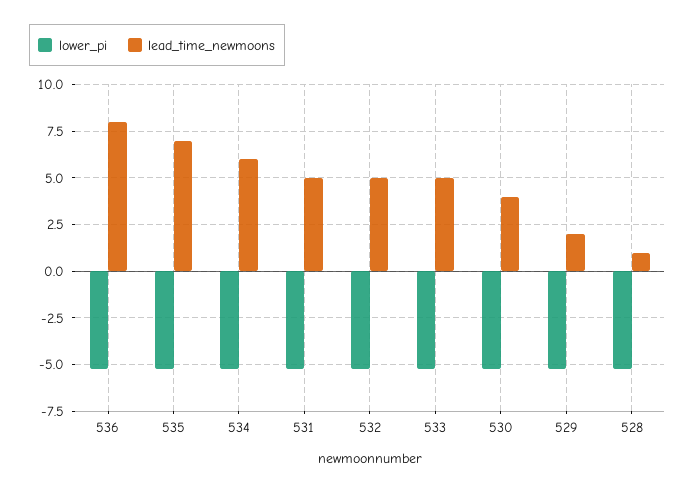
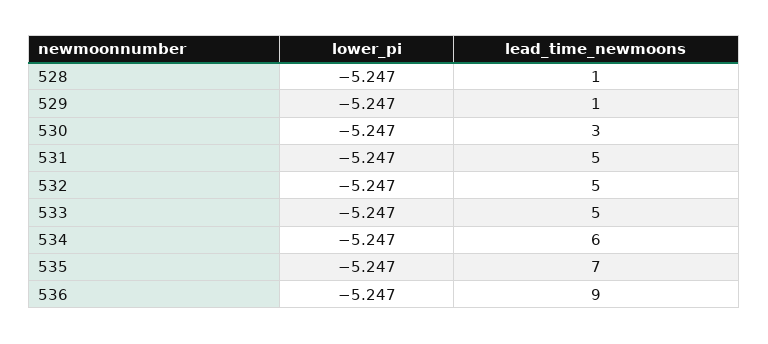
lead_time_newmoons, 536: 8 -> 9
lead_time_newmoons, 530: 4 -> 3
lead_time_newmoons, 529: 2 -> 1

